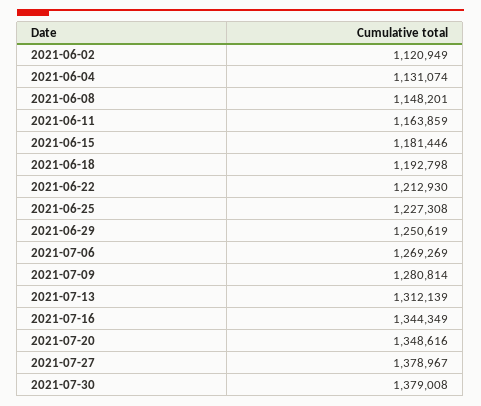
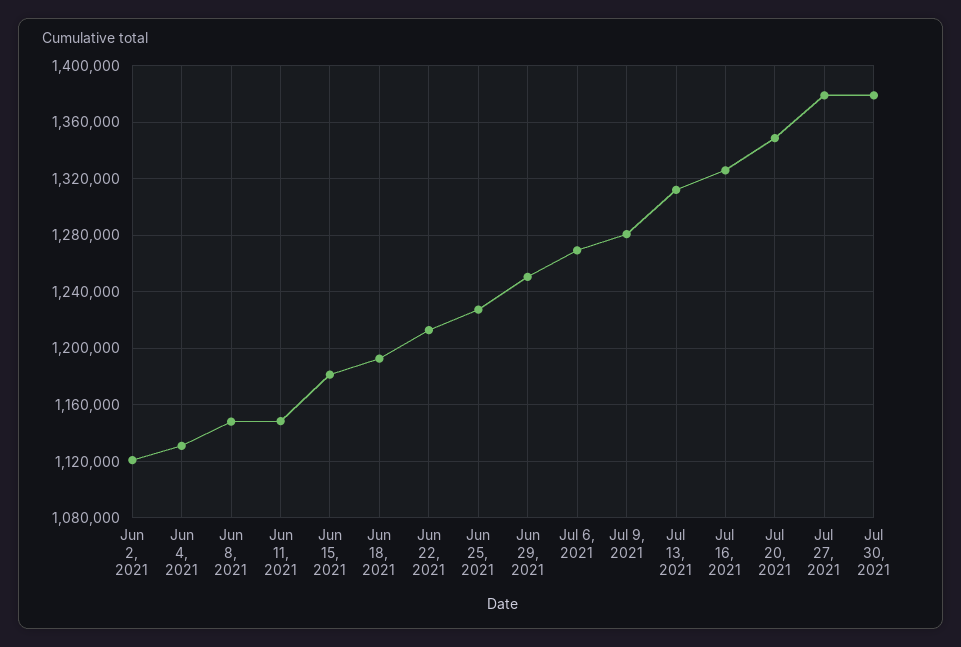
2021-06-11: 1163859 -> 1150000
2021-07-16: 1344349 -> 1325000

